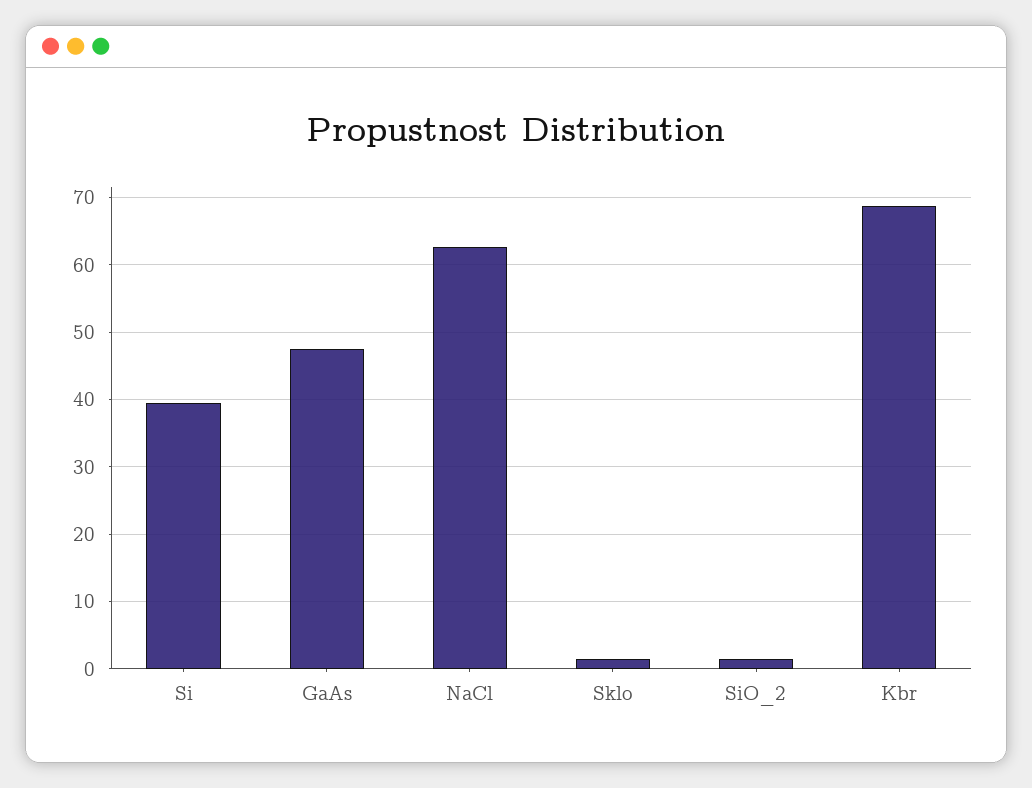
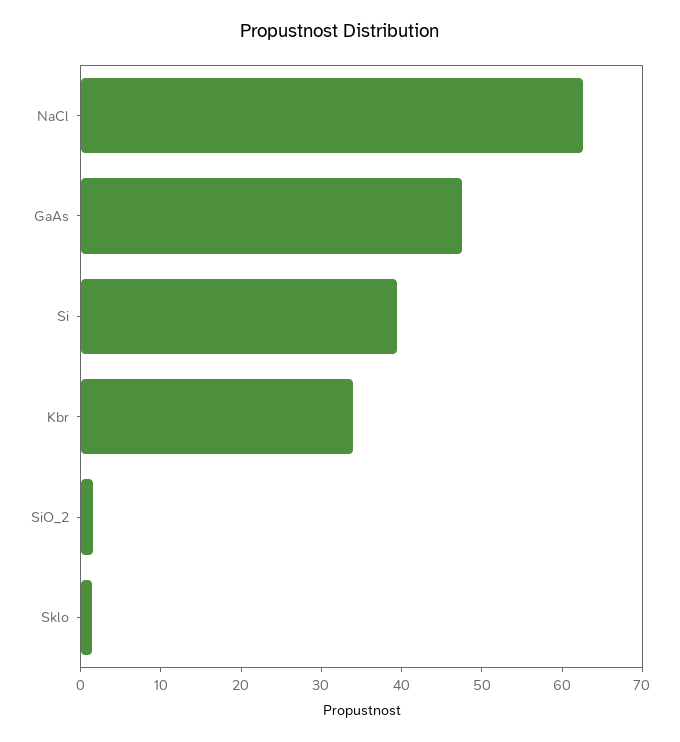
Kbr: 69 -> 34

